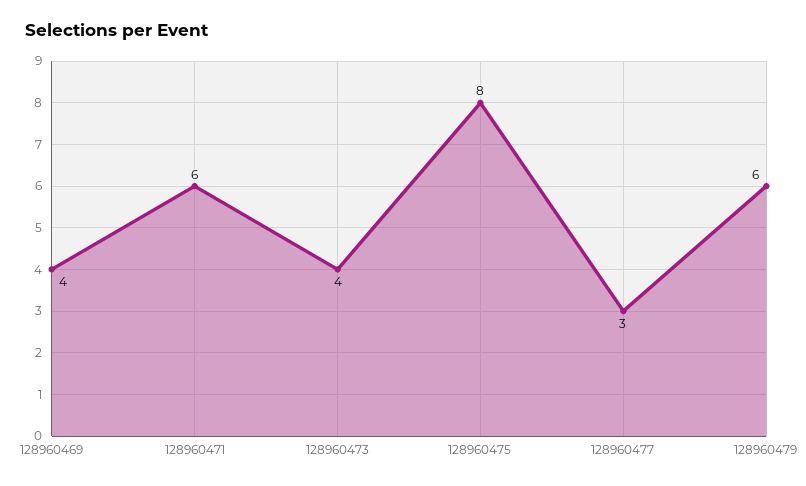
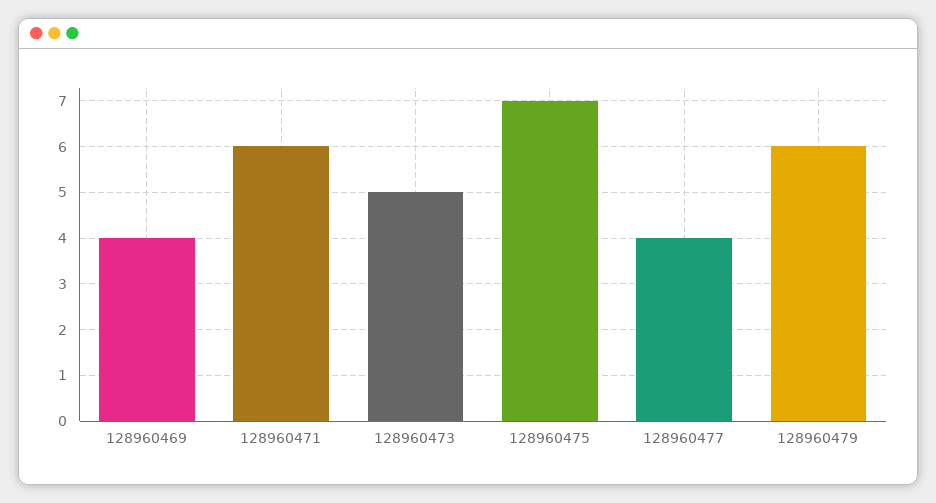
128960473: 4 -> 5
128960475: 8 -> 7
128960477: 3 -> 4

